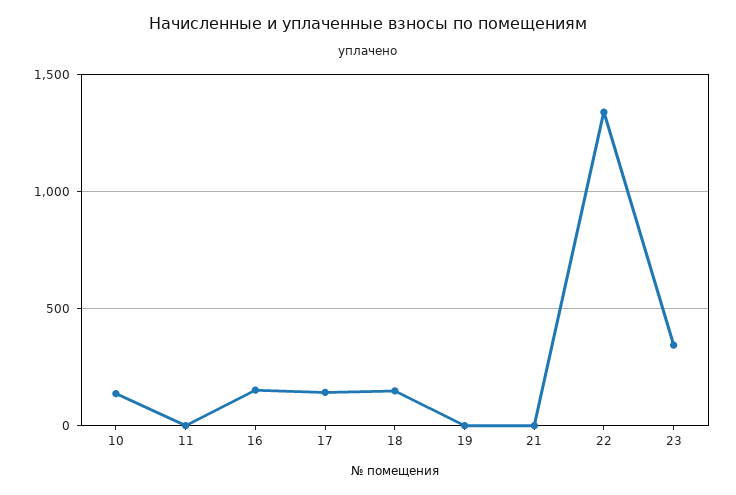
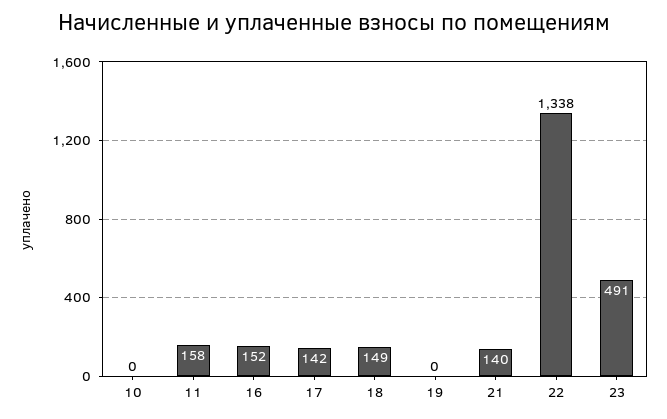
10: 150 -> 0
11: 0 -> 158
21: 0 -> 140
23: 350 -> 491

